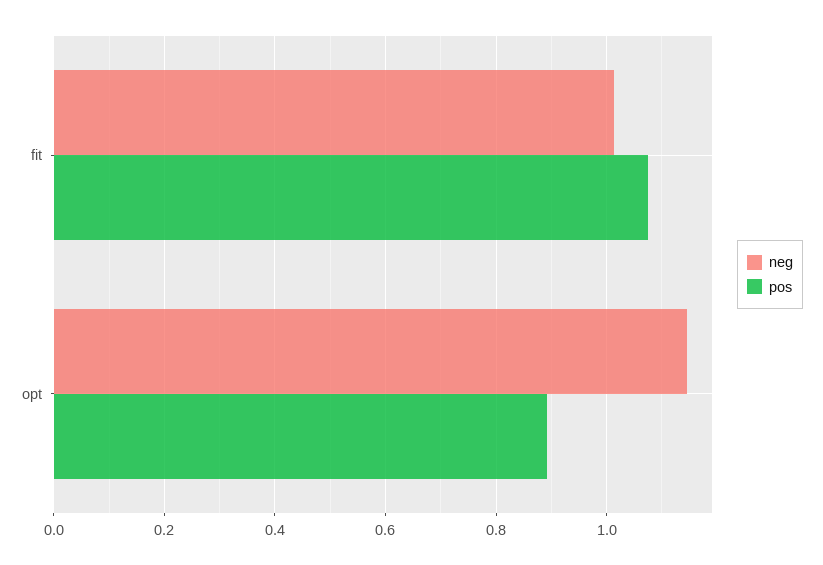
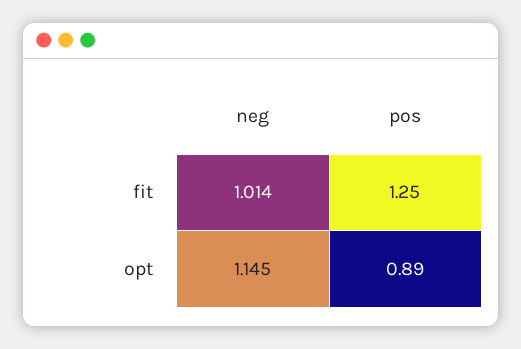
pos, fit: 1.08 -> 1.25

